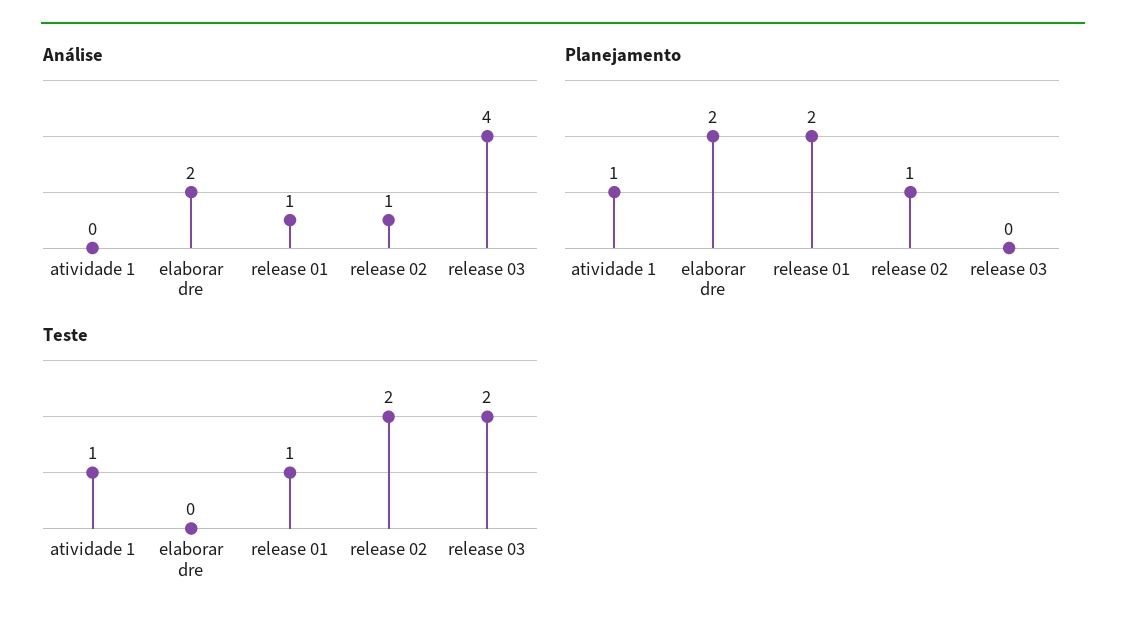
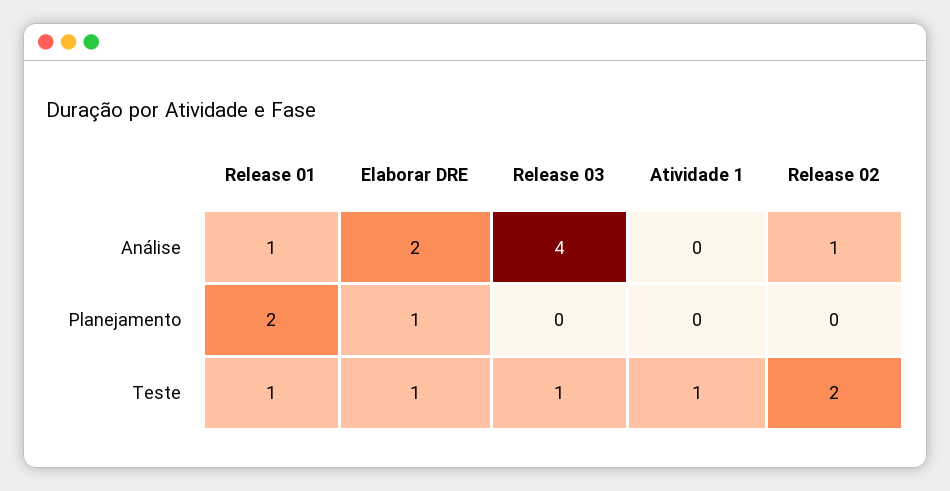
Planejamento, atividade 1: 1 -> 0
Planejamento, elaborar dre: 2 -> 1
Planejamento, release 02: 1 -> 0
Teste, elaborar dre: 0 -> 1
Teste, release 03: 2 -> 1

